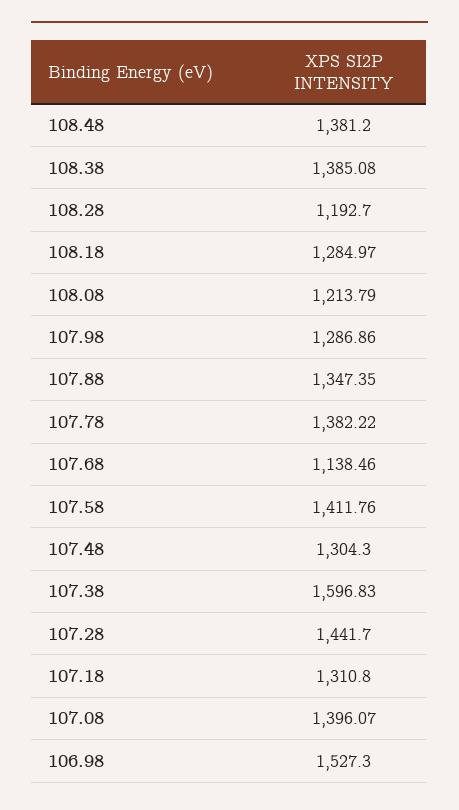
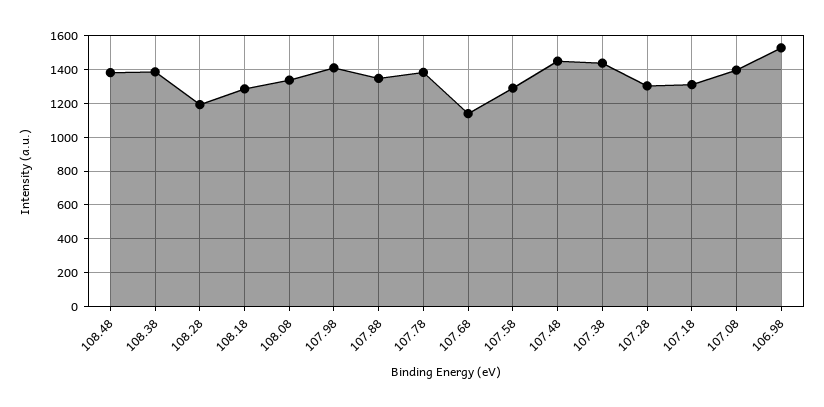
108.08: 1213.79 -> 1350
107.98: 1286.86 -> 1400
107.58: 1411.76 -> 1300
107.48: 1304.3 -> 1450
107.38: 1596.83 -> 1450
107.28: 1441.7 -> 1300

